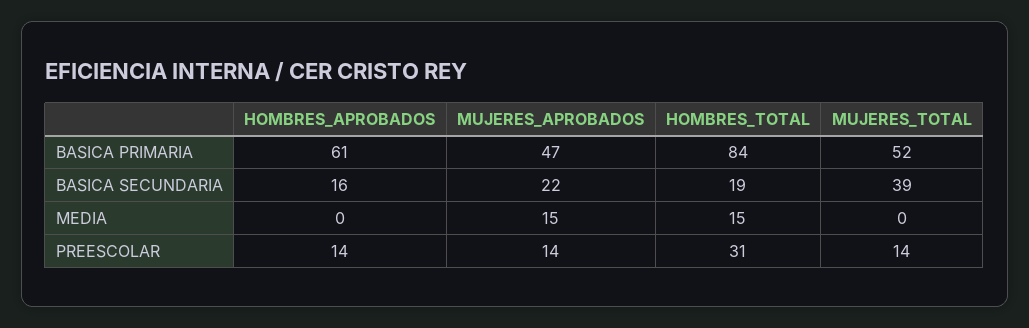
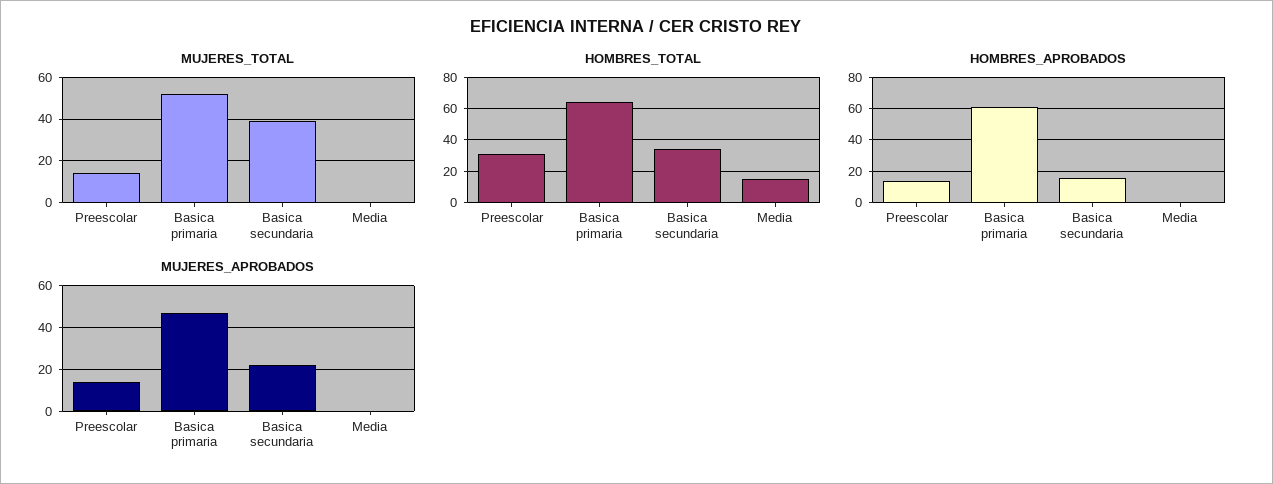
HOMBRES_TOTAL, BASICA PRIMARIA: 84 -> 65
HOMBRES_TOTAL, BASICA SECUNDARIA: 19 -> 35
MUJERES_APROBADOS, MEDIA: 15 -> 0

